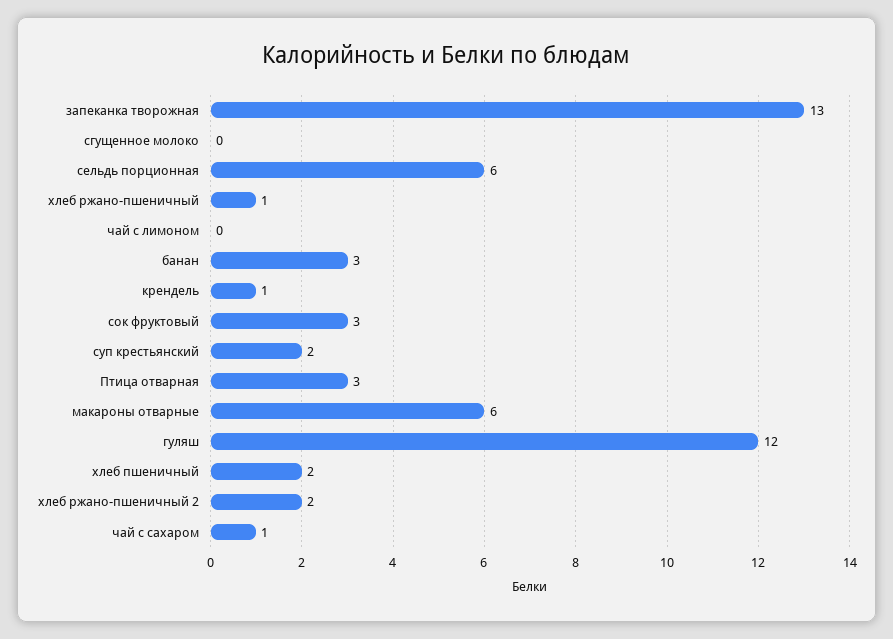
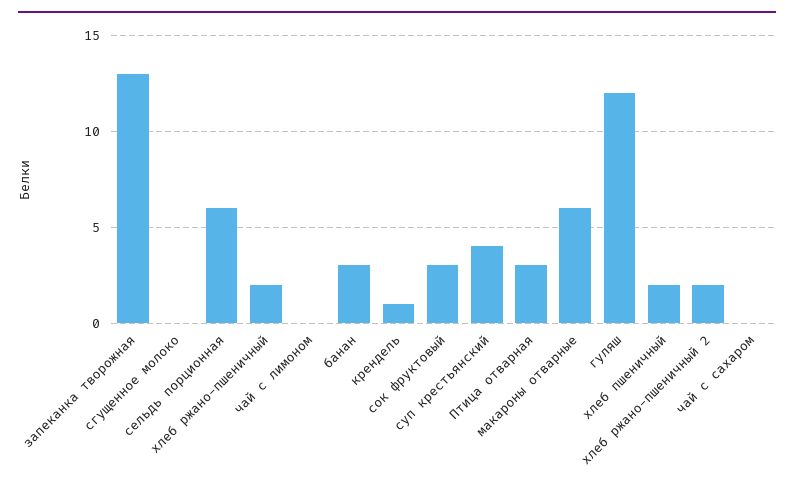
хлеб ржано-пшеничный: 1 -> 2
суп крестьянский: 2 -> 4
чай с сахаром: 1 -> 0

